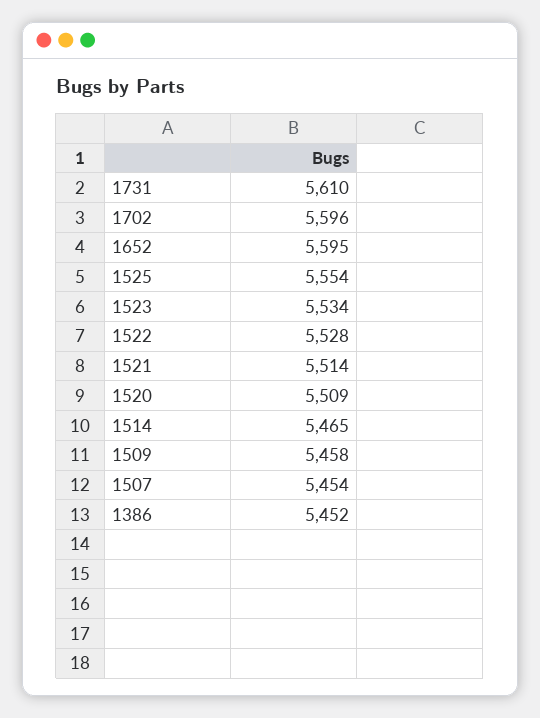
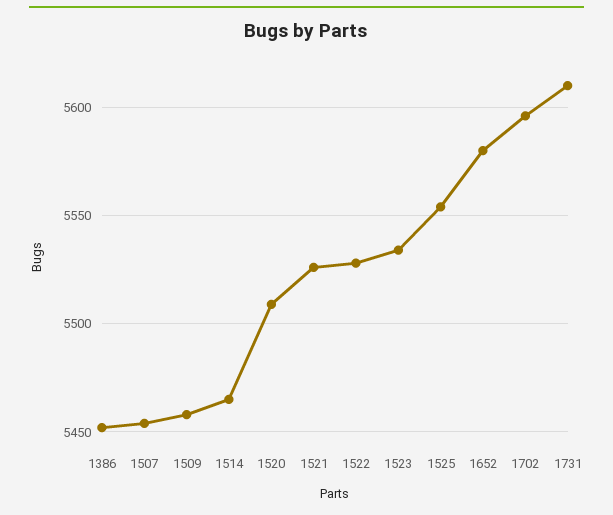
1652: 5595 -> 5580
1521: 5514 -> 5525

